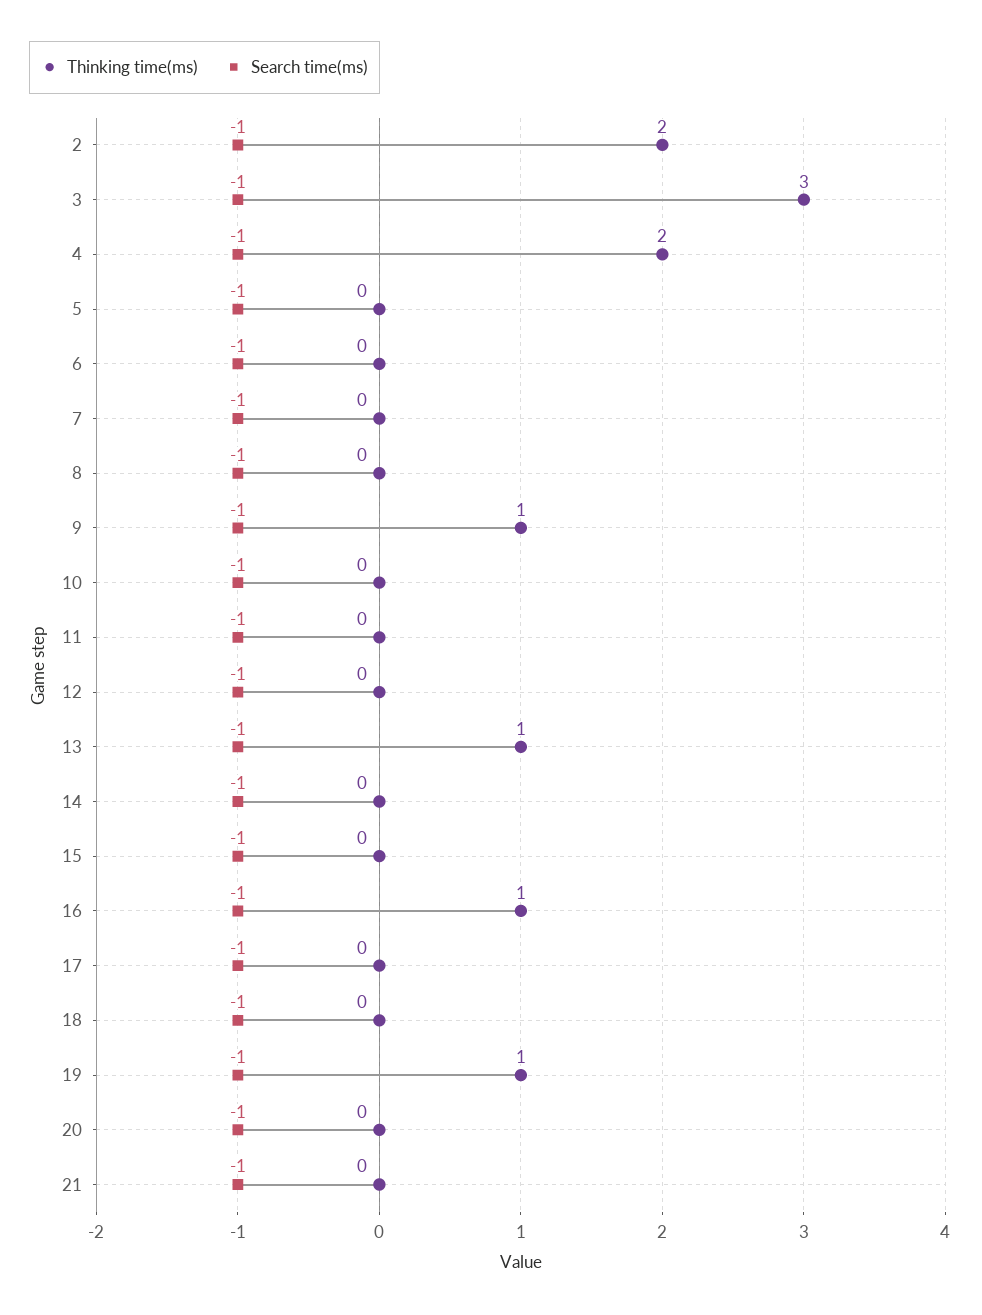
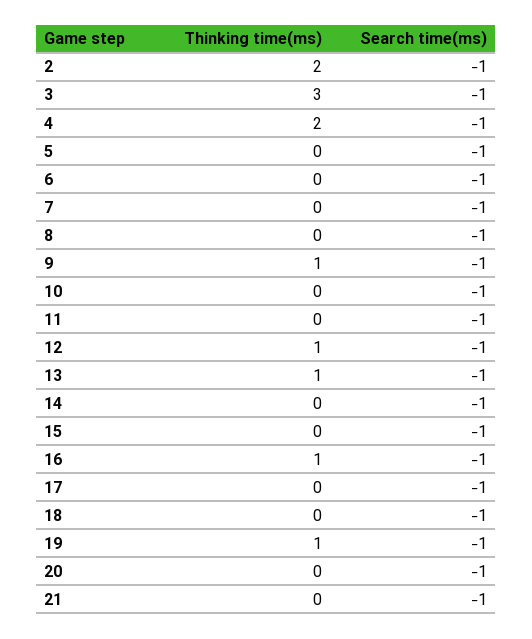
Thinking time(ms), 12: 0 -> 1

